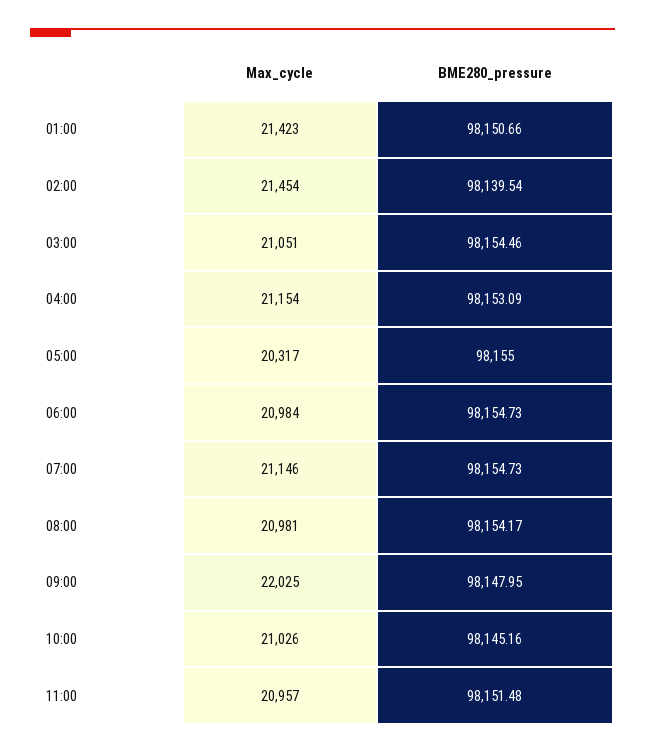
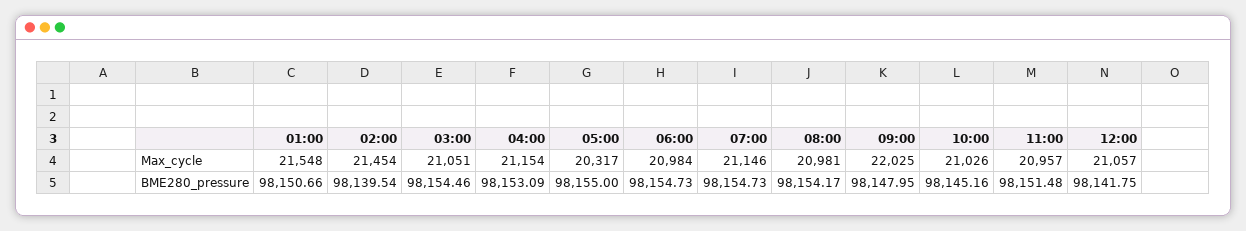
Max_cycle, 01:00: 21423 -> 21548
Max_cycle, 12:00: none -> 21057
BME280_pressure, 12:00: none -> 98141.75

